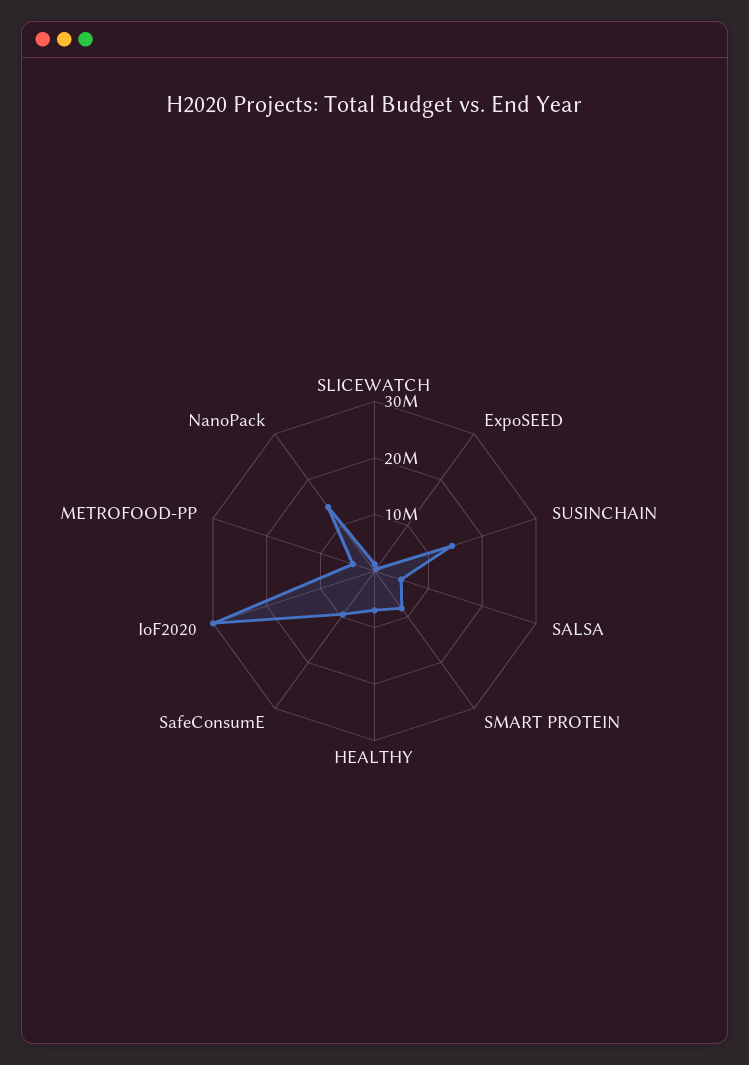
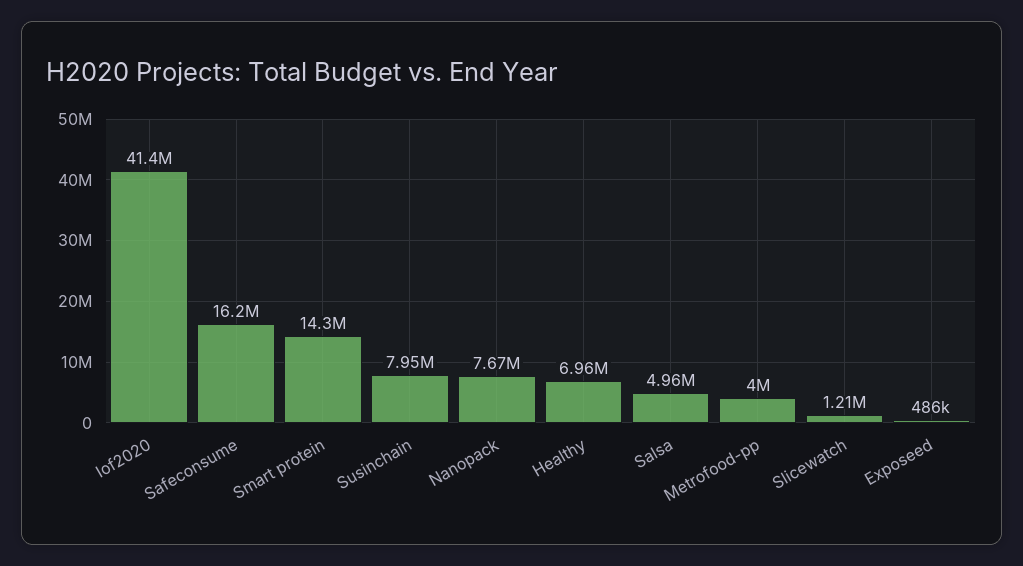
SUSINCHAIN: 14000000 -> 7950000
SMART PROTEIN: 8000000 -> 14300000
SafeConsumE: 10000000 -> 16200000
IoF2020: 30000000 -> 41400000
NanoPack: 14000000 -> 7670000

